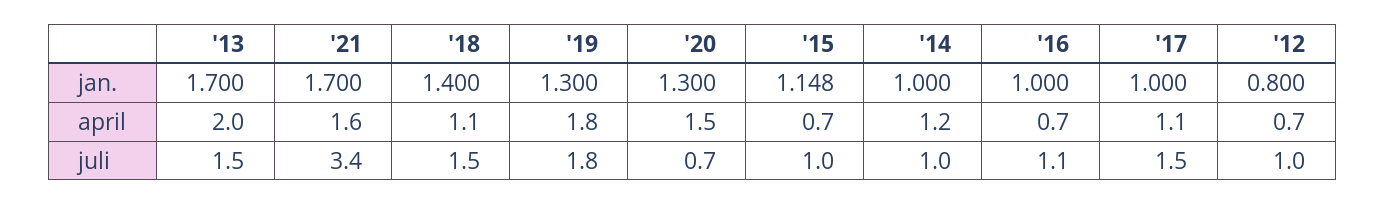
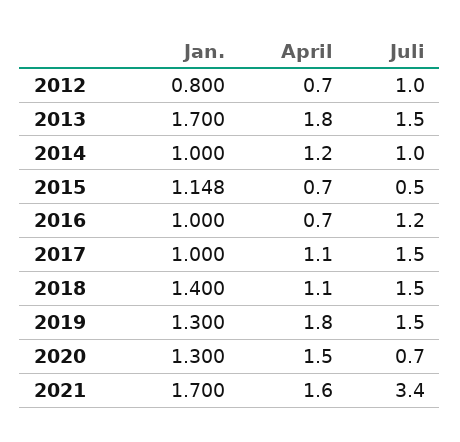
'13, april: 2 -> 1.8
'19, juli: 1.8 -> 1.5
'15, juli: 1 -> 0.5
'16, juli: 1.1 -> 1.2

